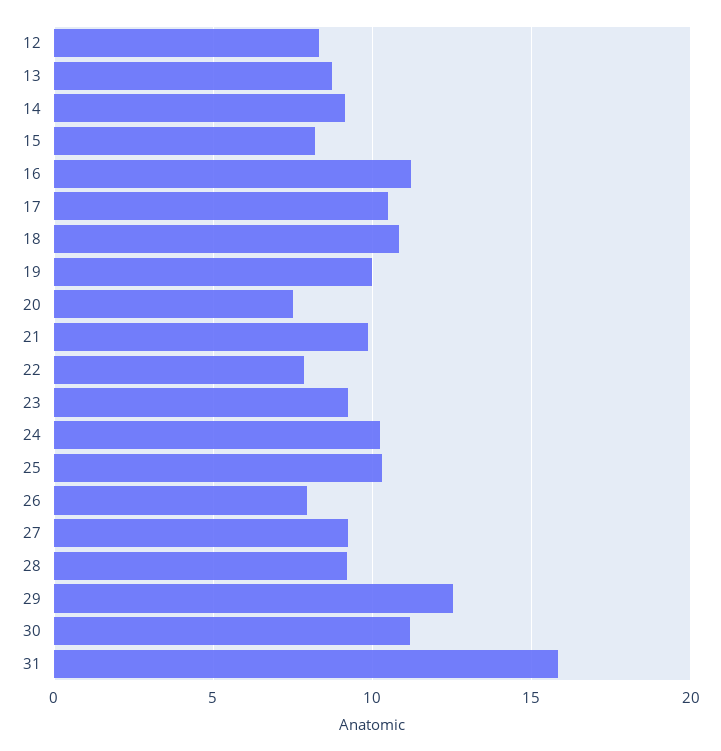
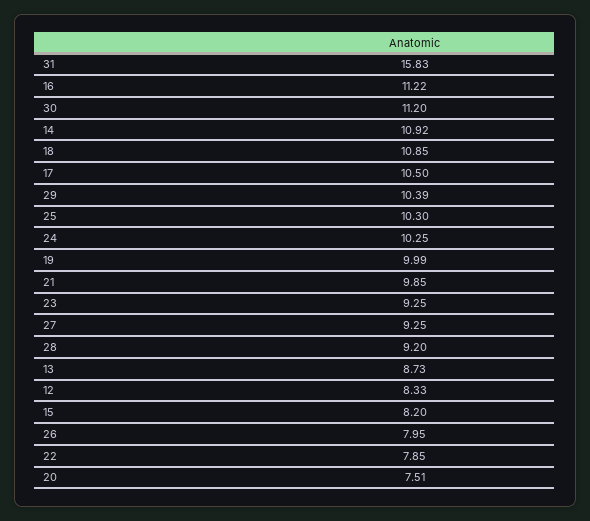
14: 9 -> 10.92
29: 12.5 -> 10.39

